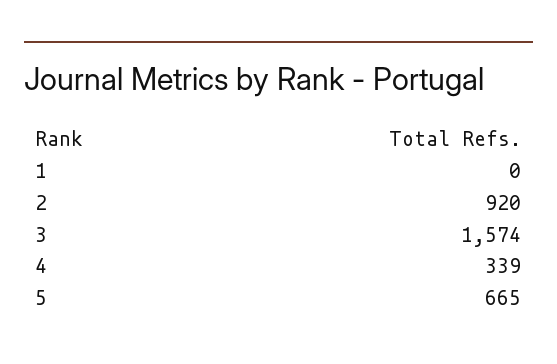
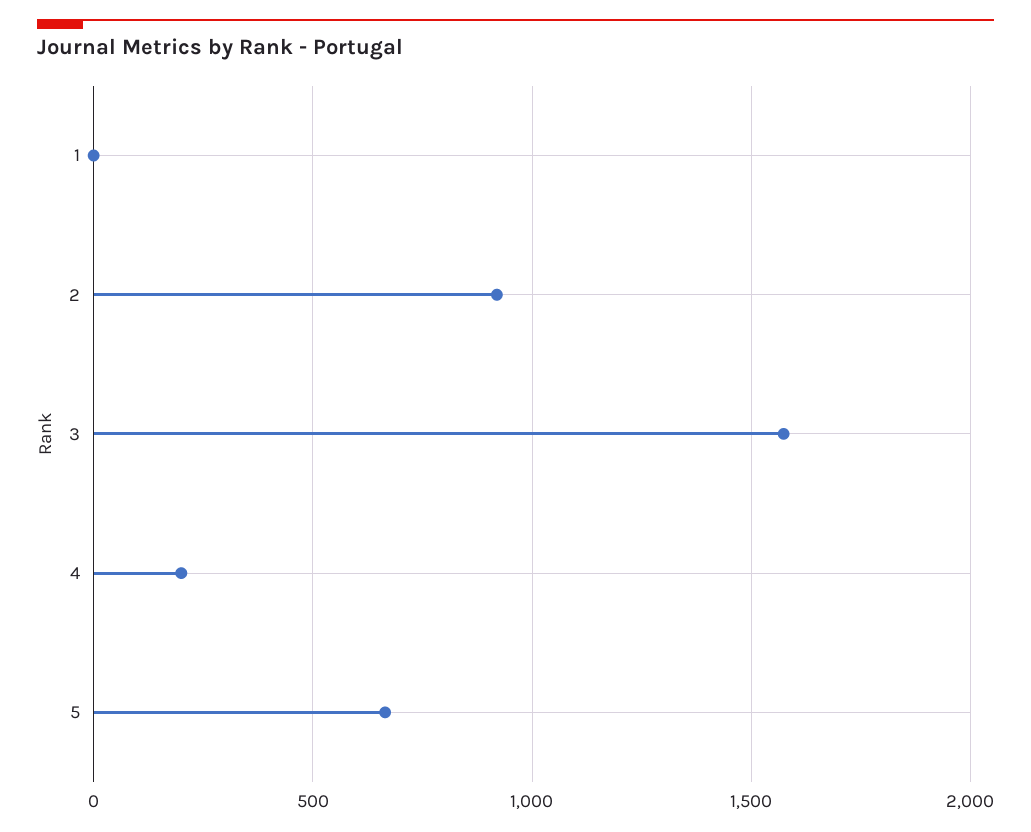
4: 339 -> 200

